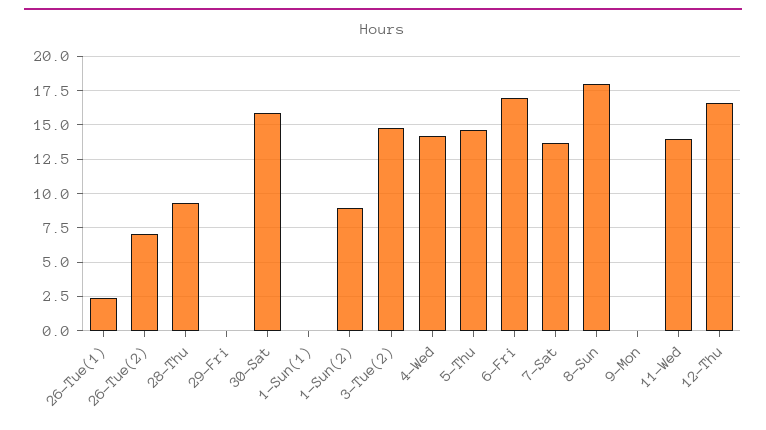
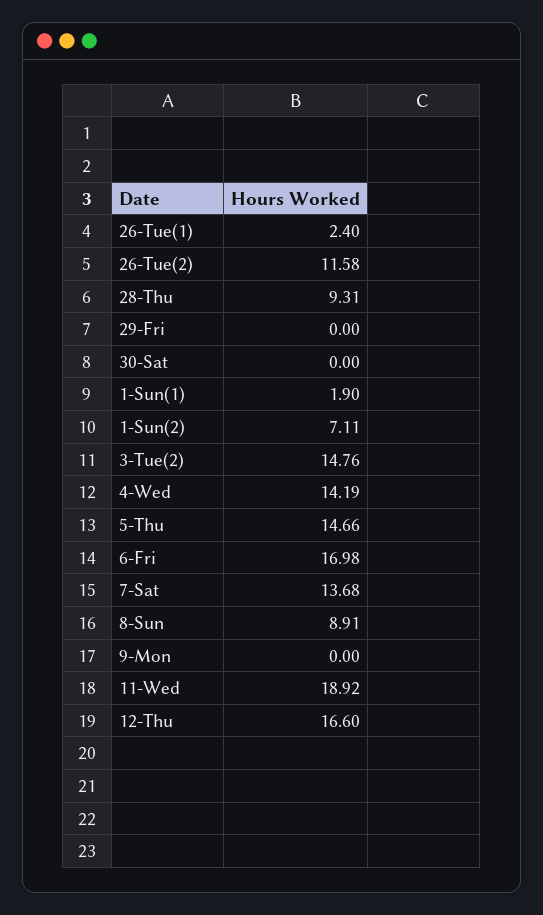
26-Tue(2): 7 -> 11.58
30-Sat: 16 -> 0
1-Sun(1): 0 -> 1.9
1-Sun(2): 9 -> 7.11
8-Sun: 18 -> 8.91
11-Wed: 14 -> 18.92

